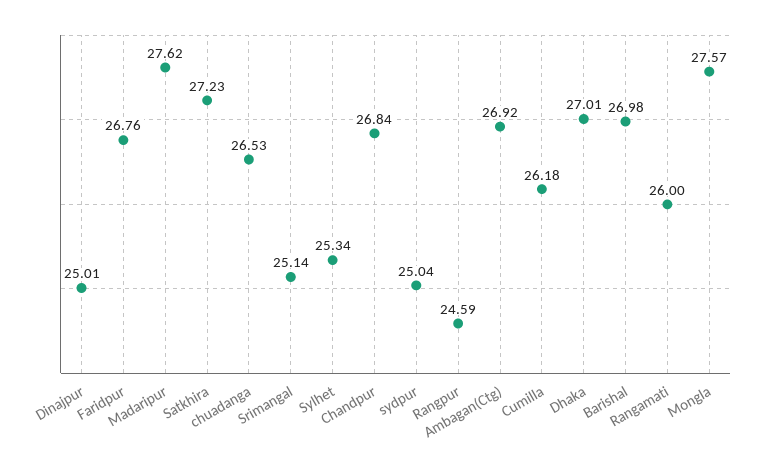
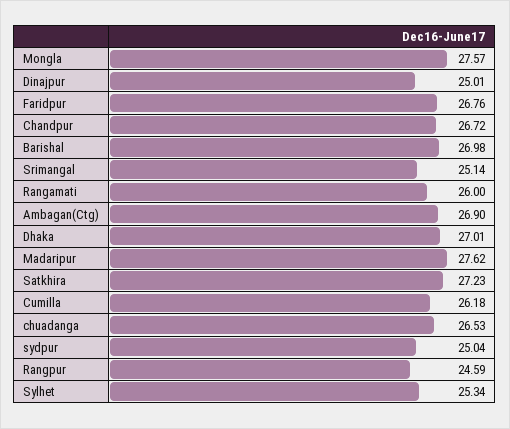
Chandpur: 26.84 -> 26.72
Ambagan(Ctg): 26.92 -> 26.9

